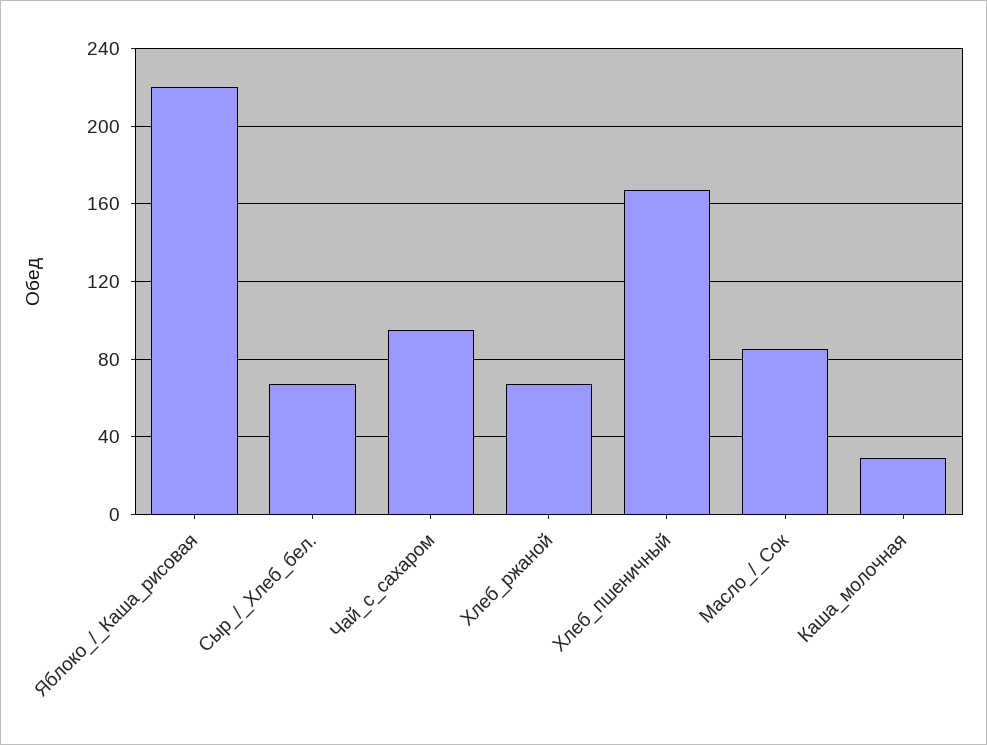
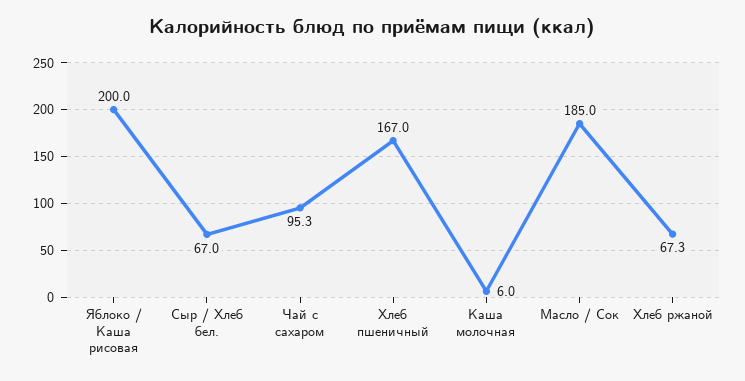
Яблоко_/_Каша_рисовая: 220 -> 200
Масло_/_Сок: 85 -> 185
Каша_молочная: 30 -> 6

